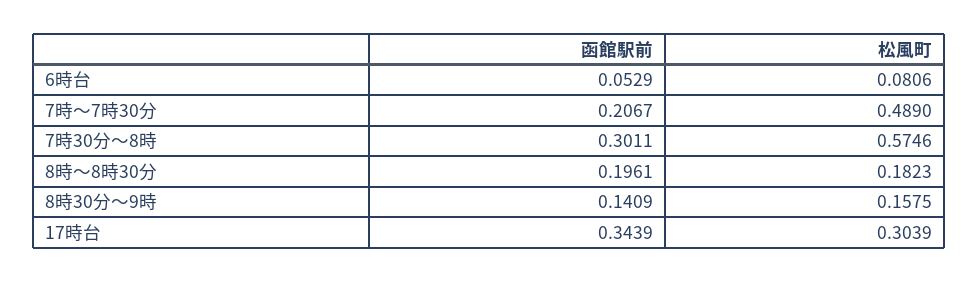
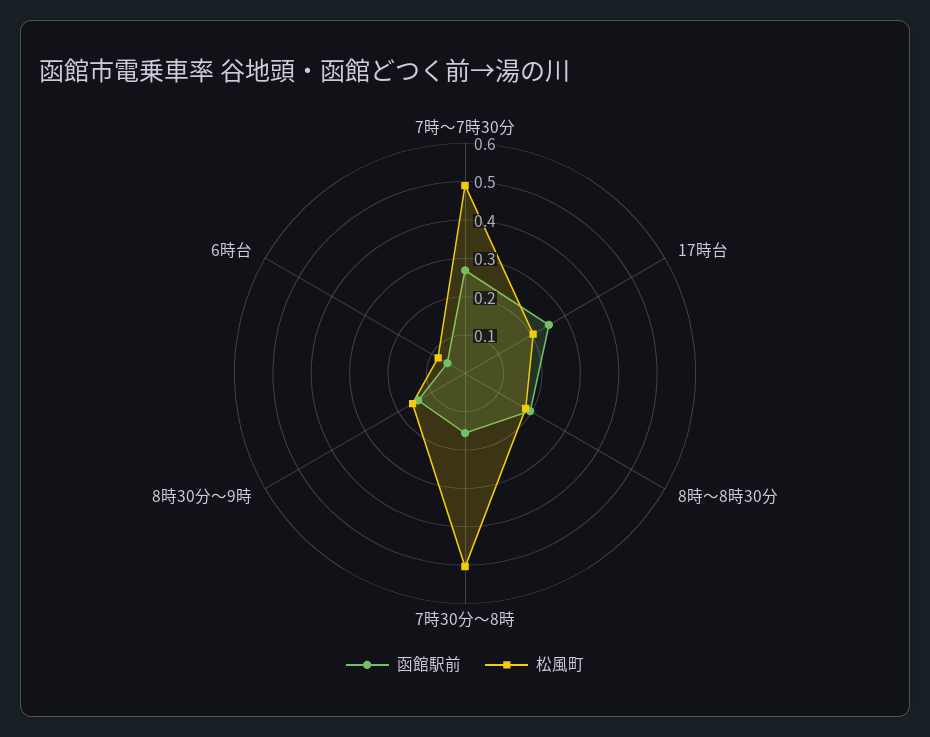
函館駅前, 7時～7時30分: 0.2067 -> 0.275
函館駅前, 7時30分～8時: 0.3011 -> 0.15
松風町, 7時30分～8時: 0.5746 -> 0.5
函館駅前, 17時台: 0.3439 -> 0.25
松風町, 17時台: 0.3039 -> 0.2

